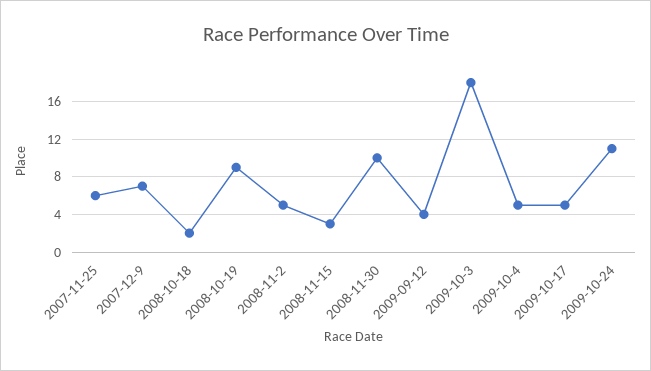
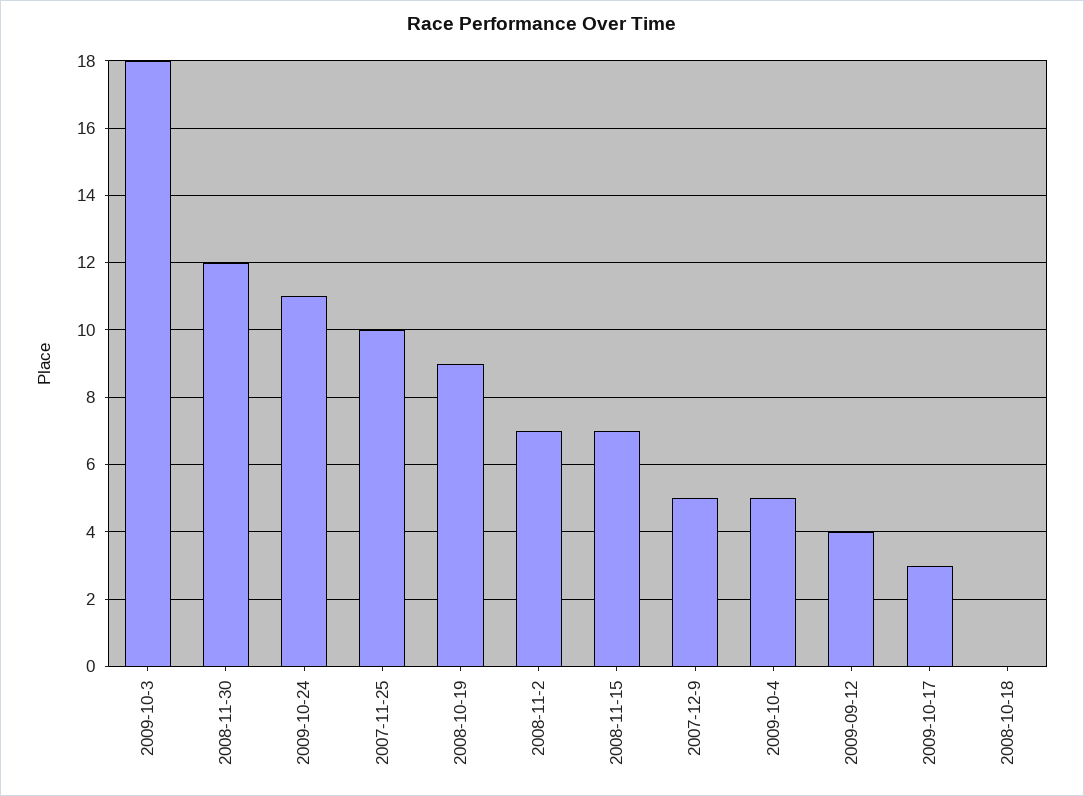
2007-11-25: 6 -> 10
2007-12-9: 7 -> 5
2008-10-18: 2 -> 0
2008-11-2: 5 -> 7
2008-11-15: 3 -> 7
2008-11-30: 10 -> 12
2009-10-17: 5 -> 3

